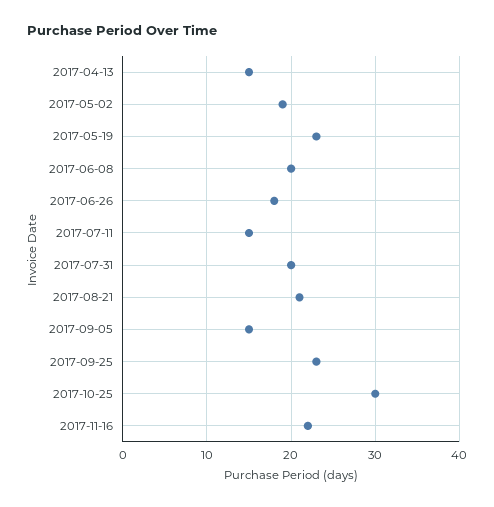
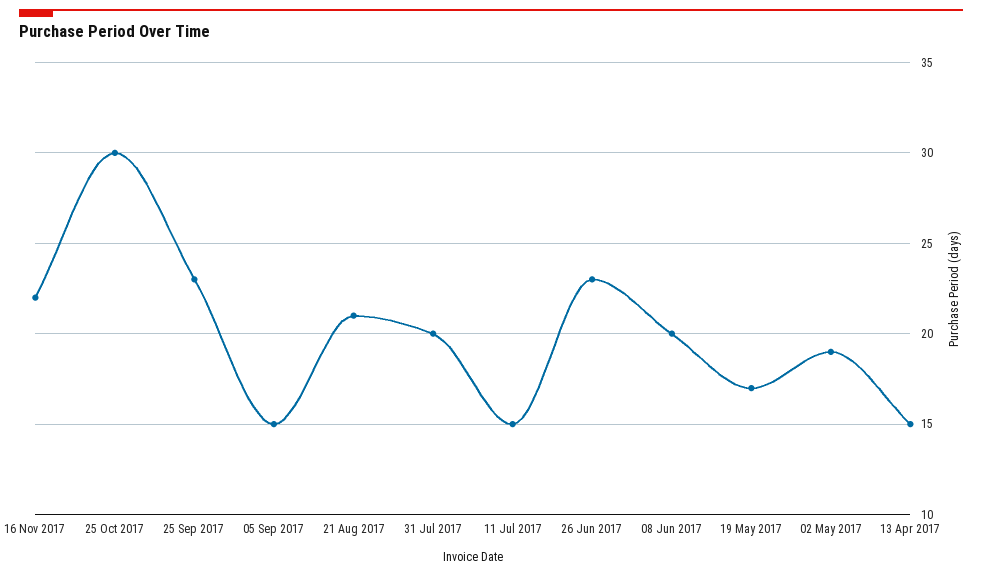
2017-05-19: 23 -> 17
2017-06-26: 18 -> 23

